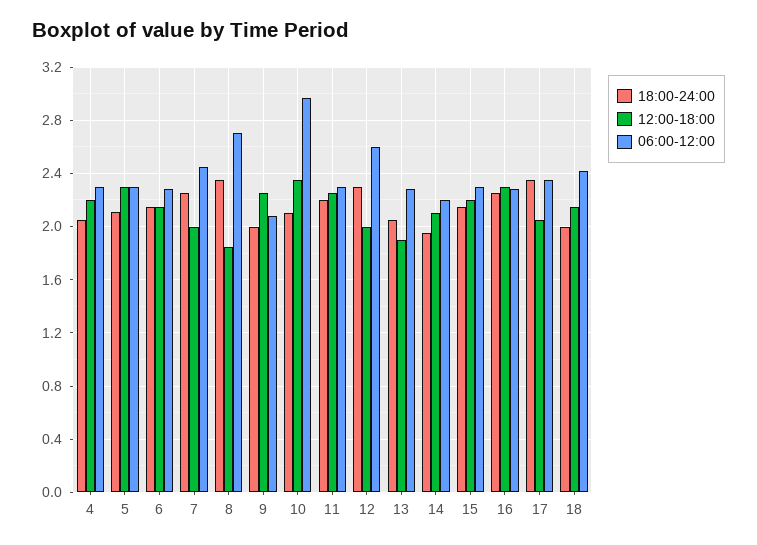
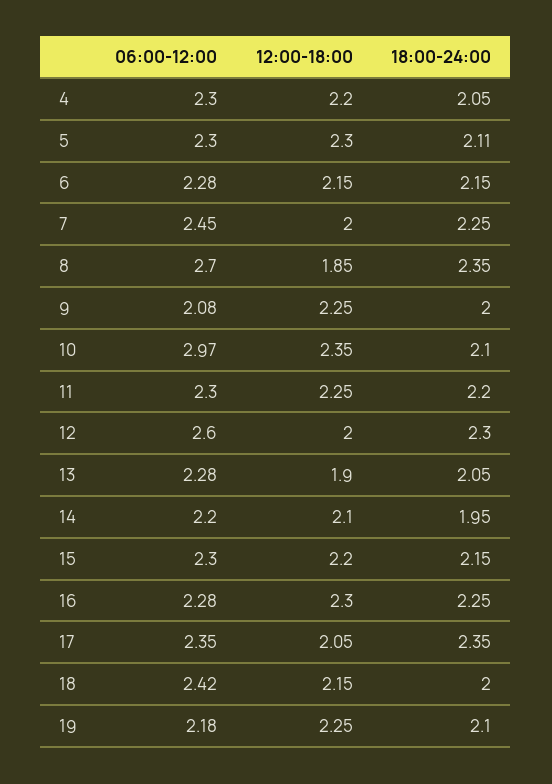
06:00-12:00, 19: none -> 2.18
12:00-18:00, 19: none -> 2.25
18:00-24:00, 19: none -> 2.1

